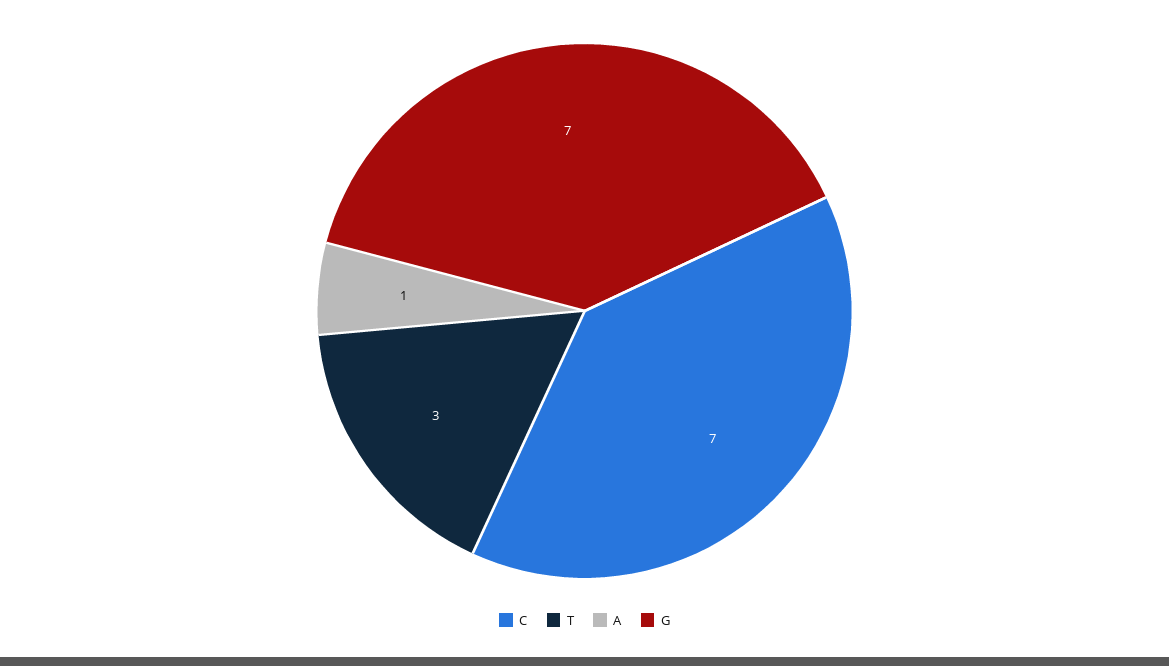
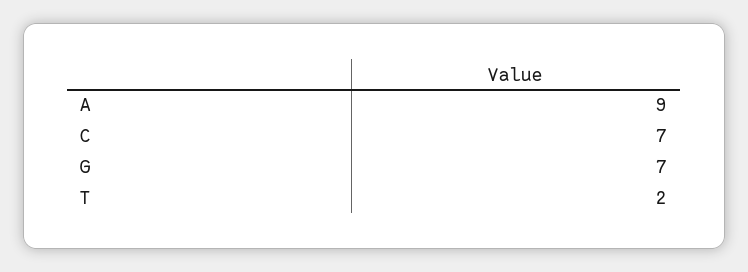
T: 3 -> 2
A: 1 -> 9

